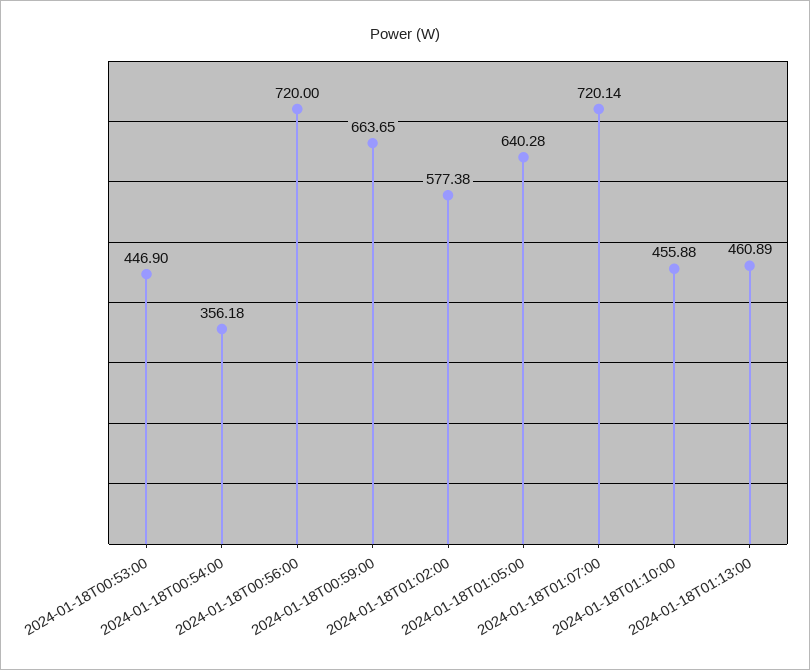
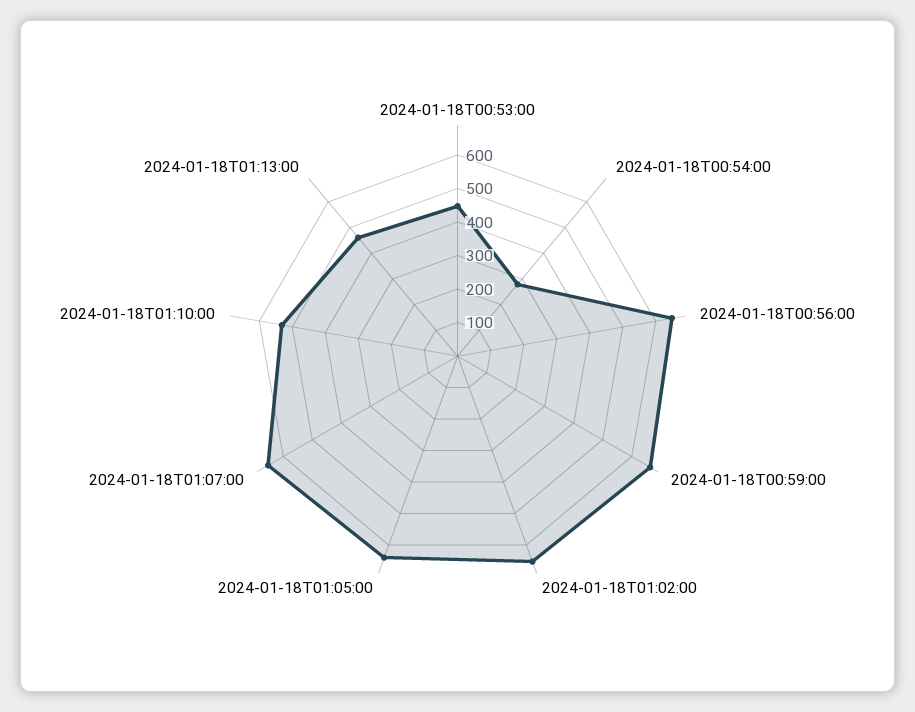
2024-01-18T00:54:00: 356.18 -> 275
2024-01-18T00:56:00: 720 -> 650
2024-01-18T01:02:00: 577.38 -> 650
2024-01-18T01:07:00: 720.14 -> 650
2024-01-18T01:10:00: 455.88 -> 525

